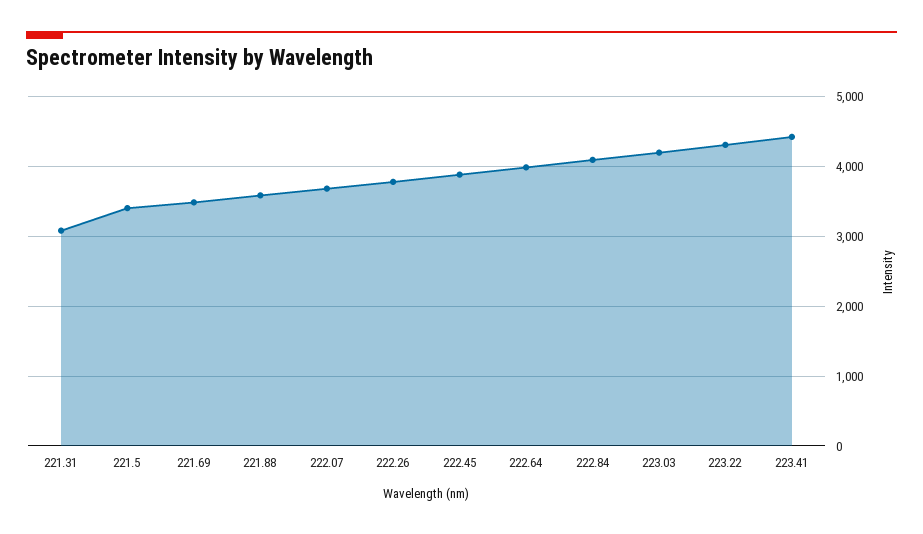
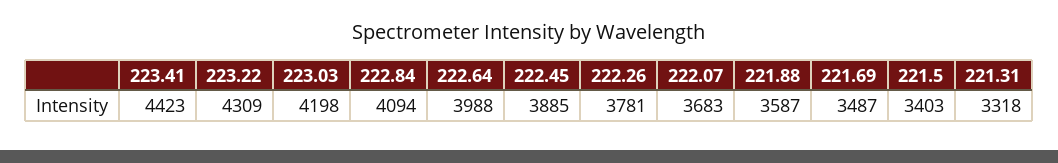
221.31: 3100 -> 3318

